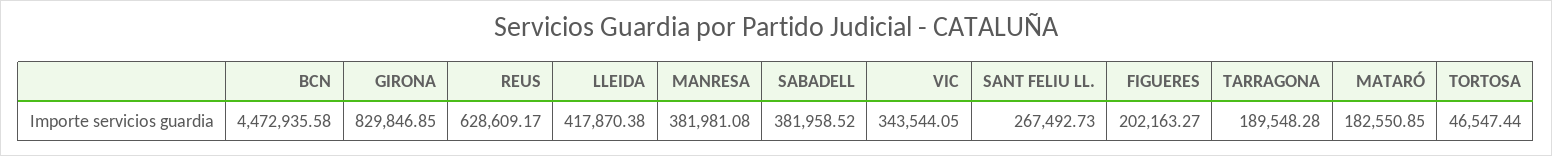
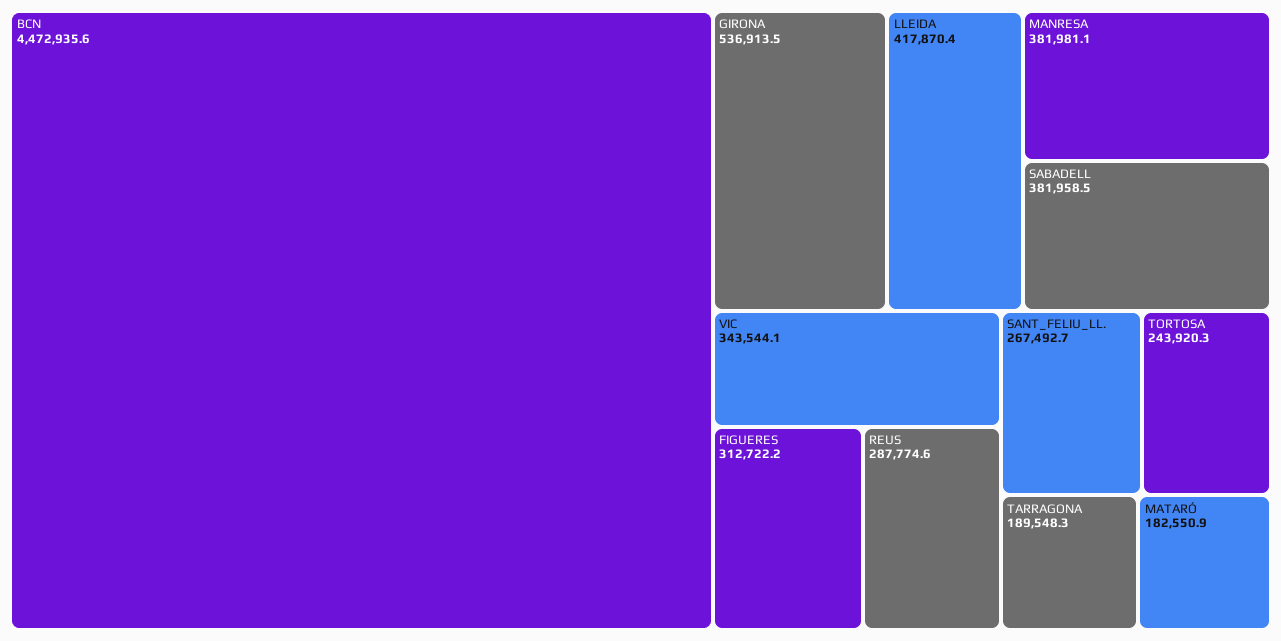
GIRONA: 829846.85 -> 536913.5
REUS: 628609.17 -> 287774.6
FIGUERES: 202163.27 -> 312722.2
TORTOSA: 46547.44 -> 243920.3

